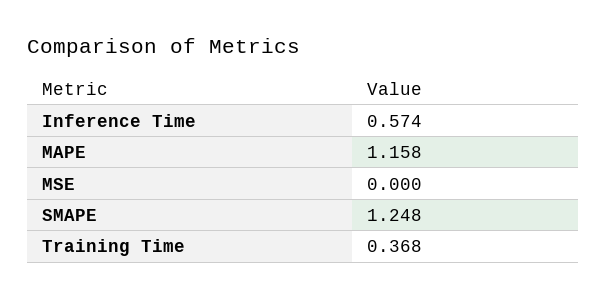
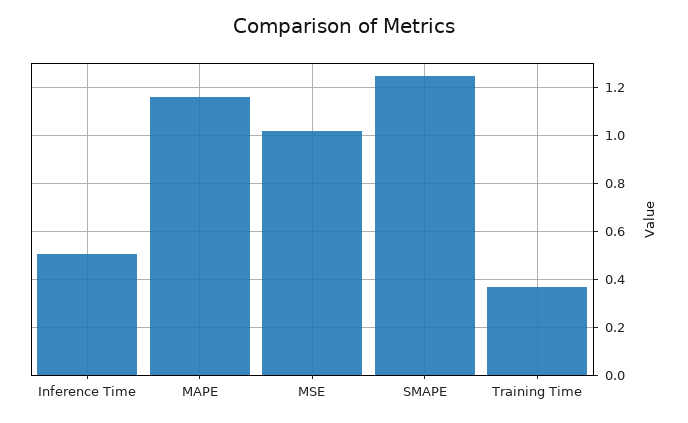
Inference Time: 0.574 -> 0.5
MSE: 0 -> 1.025

